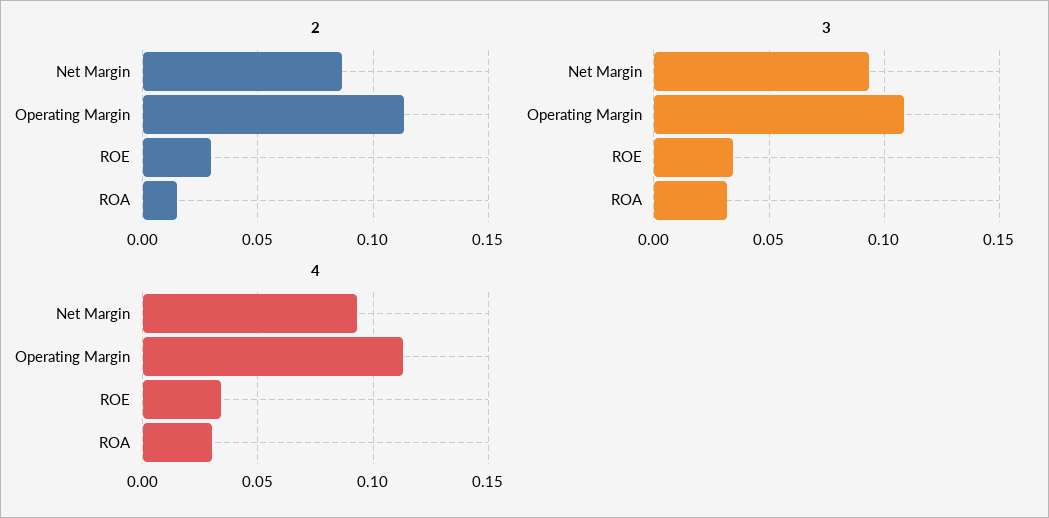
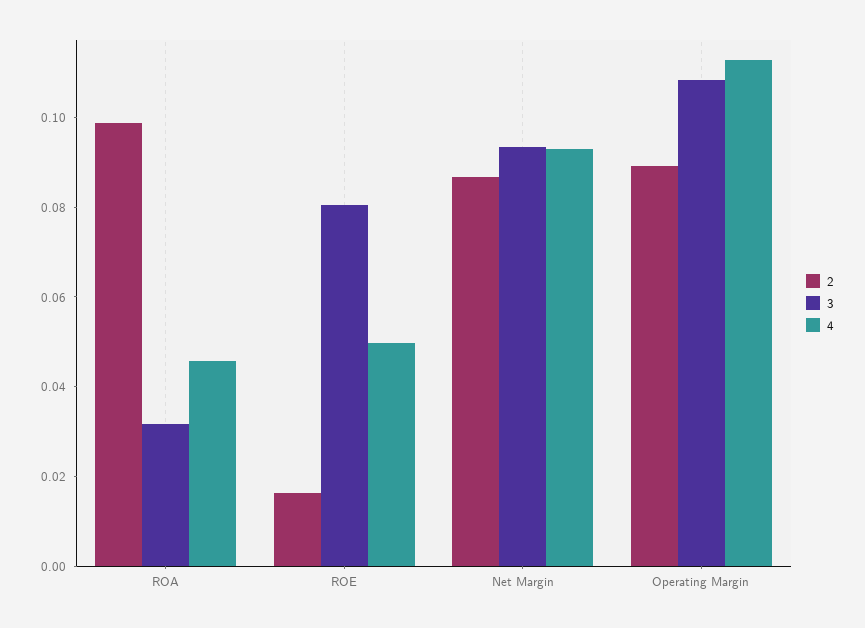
2, Operating Margin: 0.115 -> 0.09
2, ROE: 0.03 -> 0.015
2, ROA: 0.015 -> 0.1
3, ROE: 0.035 -> 0.08
4, ROE: 0.035 -> 0.05
4, ROA: 0.03 -> 0.045

